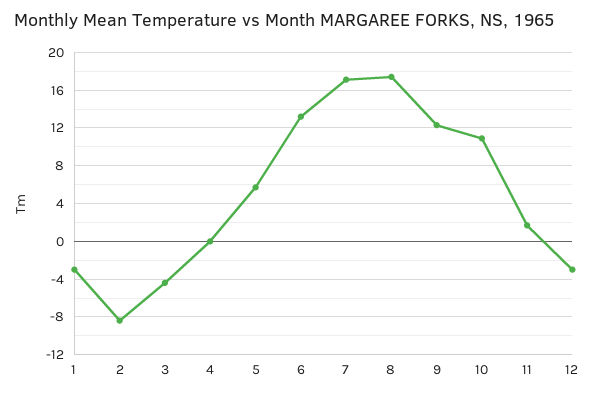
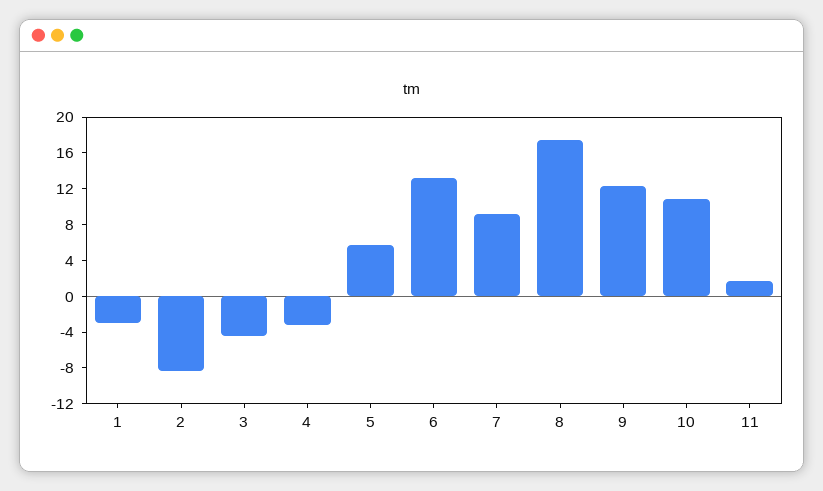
4: 0 -> -3
7: 17 -> 9
12: -3 -> none

